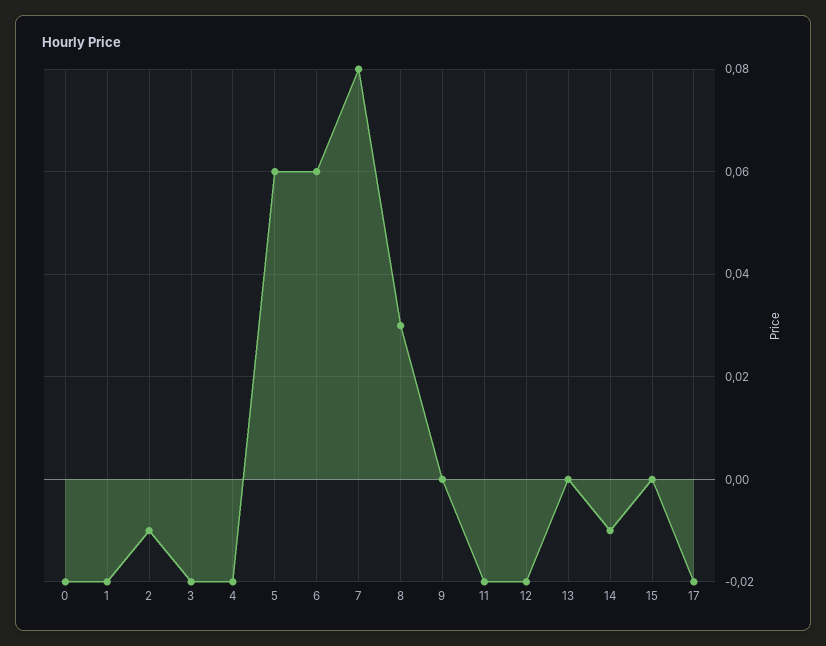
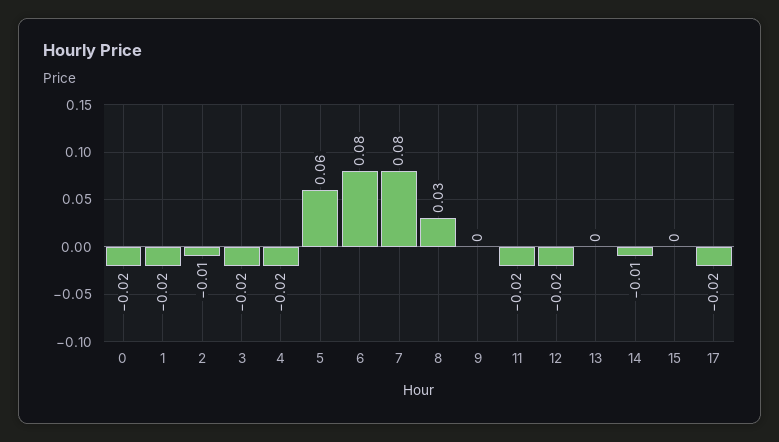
6: 0.06 -> 0.08

